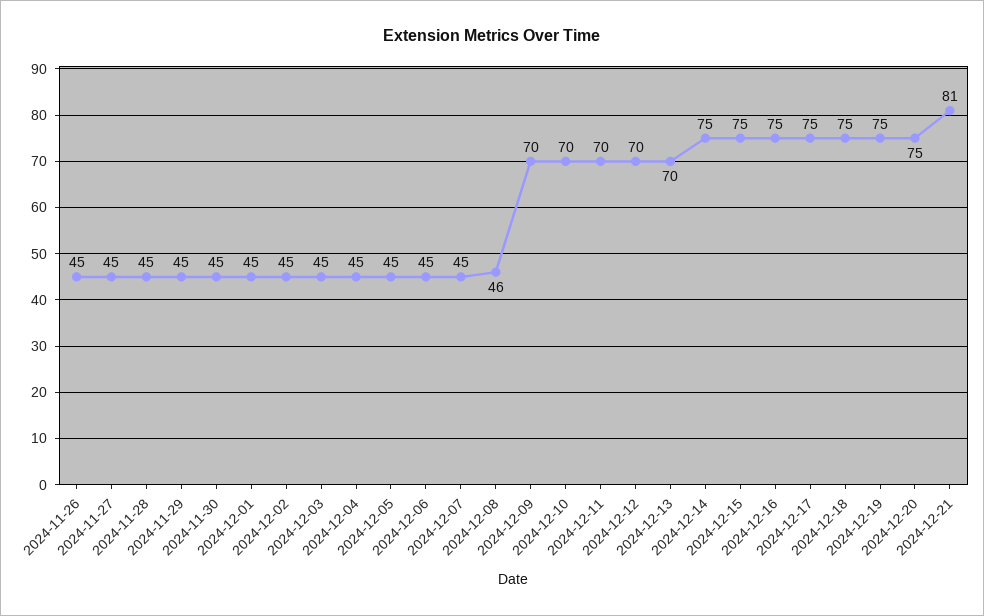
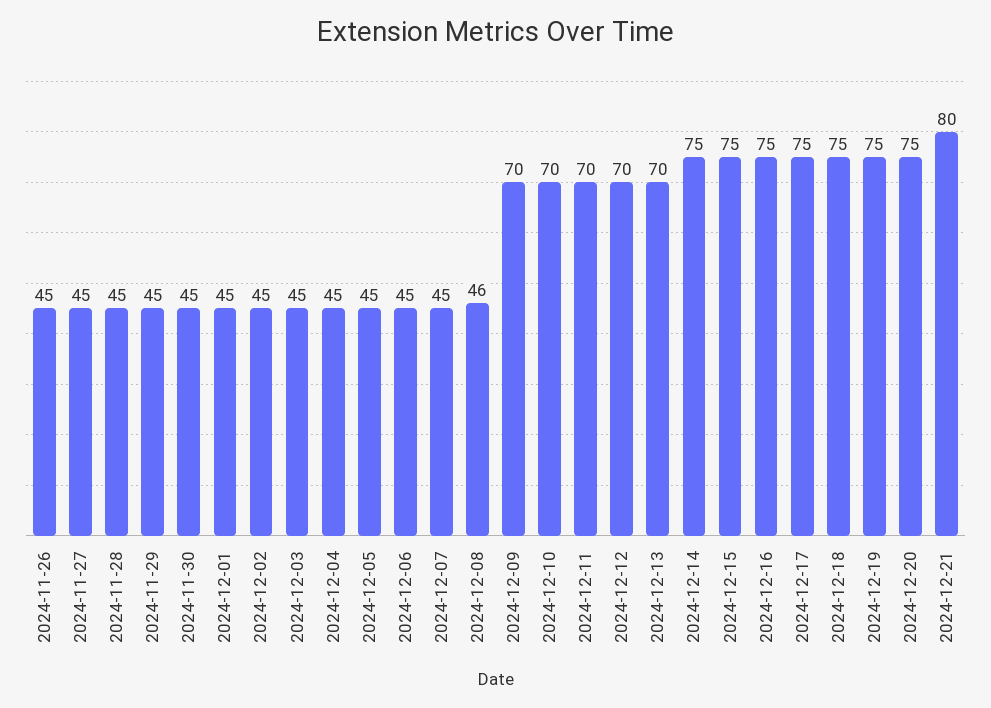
2024-12-21: 81 -> 80

